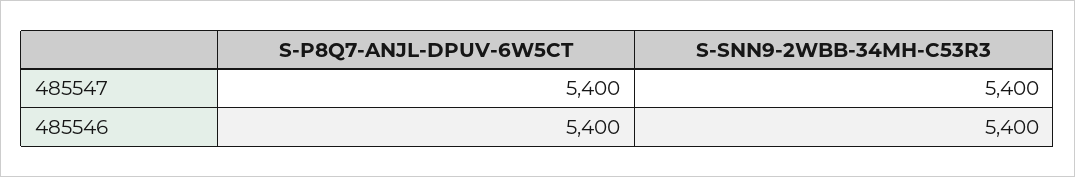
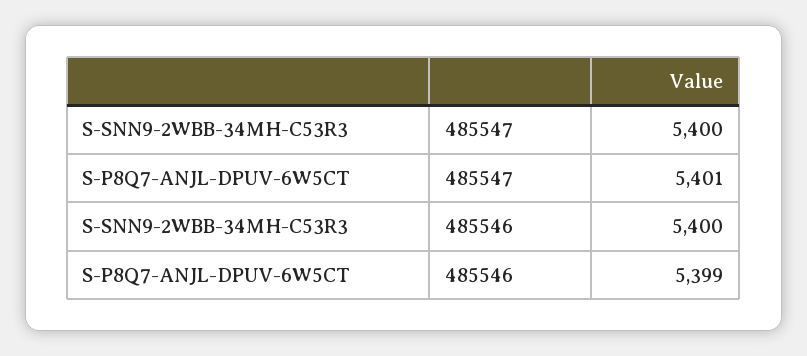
S-P8Q7-ANJL-DPUV-6W5CT, 485547: 5400 -> 5401
S-P8Q7-ANJL-DPUV-6W5CT, 485546: 5400 -> 5399

